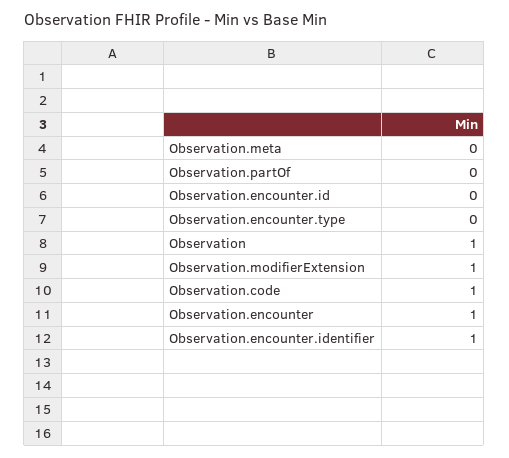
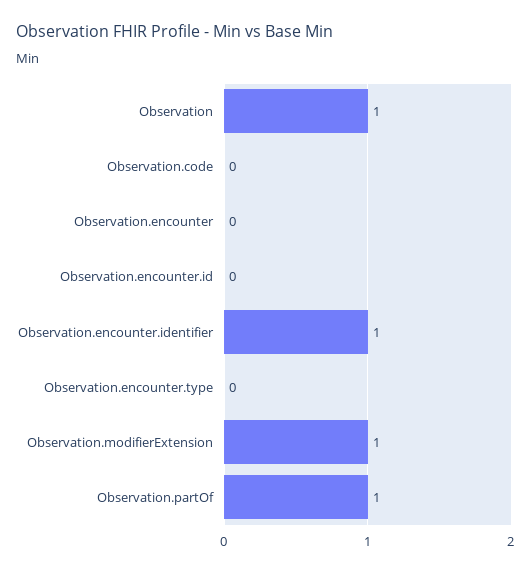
Observation.meta: 0 -> none
Observation.partOf: 0 -> 1
Observation.code: 1 -> 0
Observation.encounter: 1 -> 0

